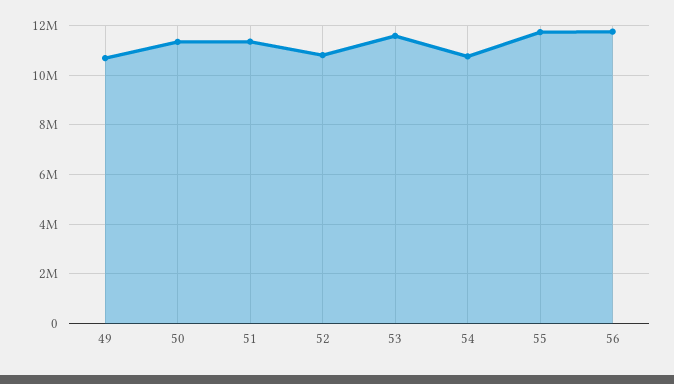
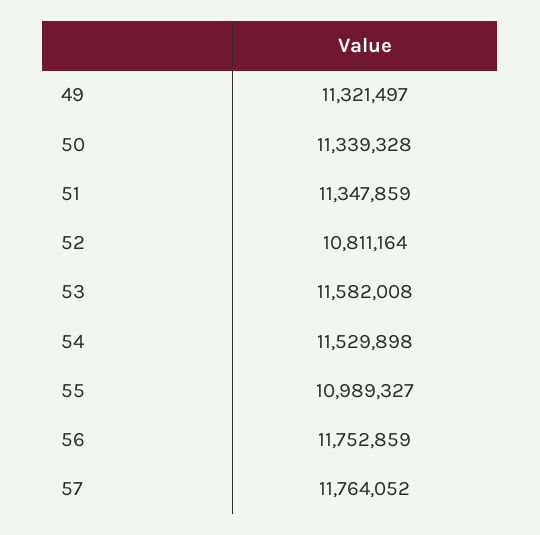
49: 10750000 -> 11321497
54: 10750000 -> 11529898
55: 11750000 -> 10989327
57: none -> 11764052

